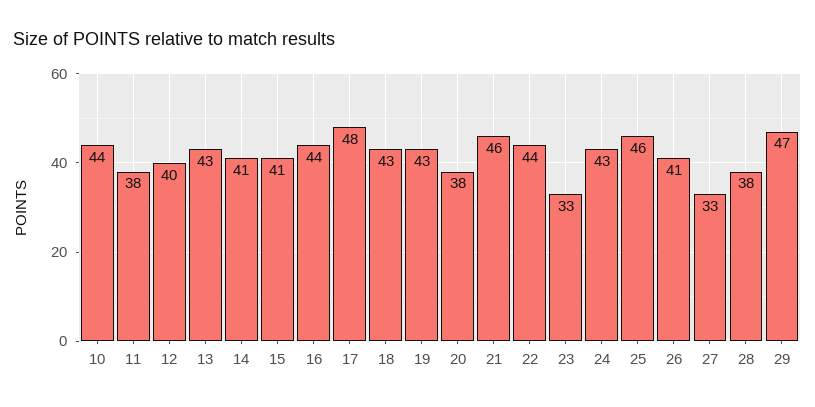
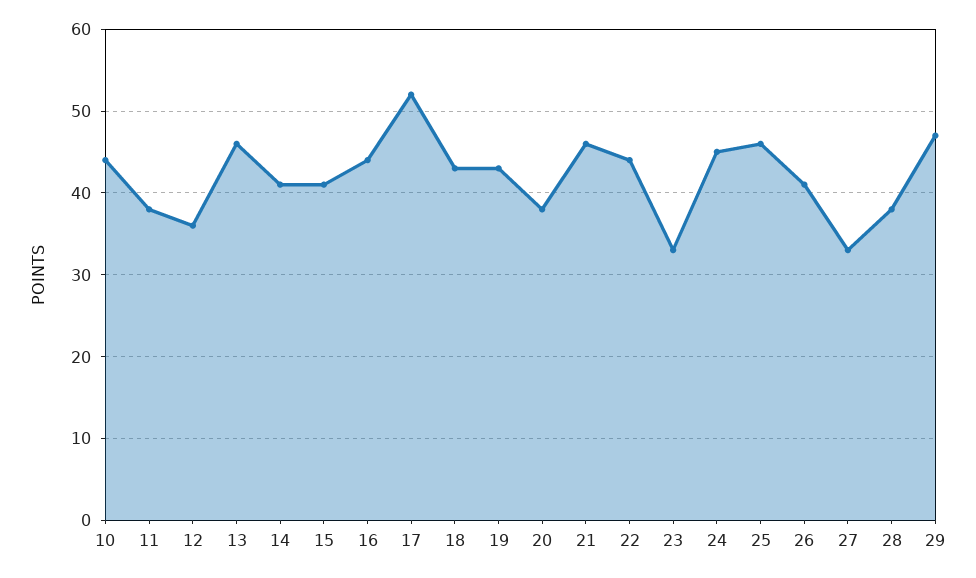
12: 40 -> 36
13: 43 -> 46
17: 48 -> 52
24: 43 -> 45

